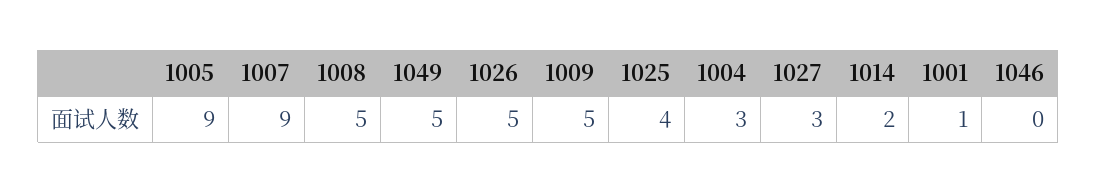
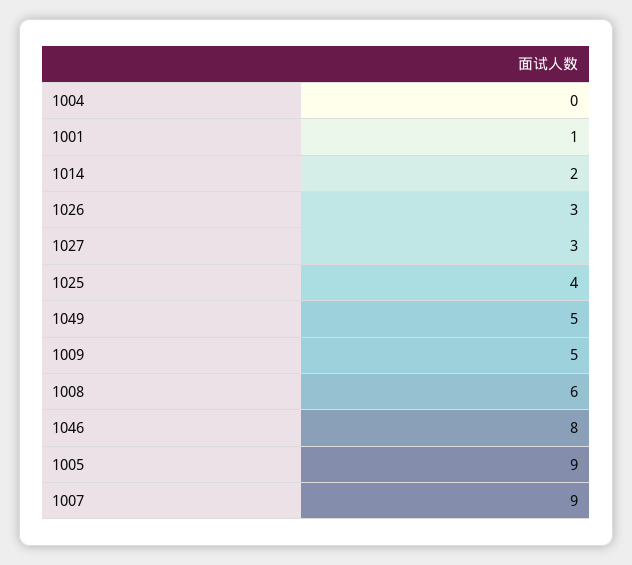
1008: 5 -> 6
1026: 5 -> 3
1004: 3 -> 0
1046: 0 -> 8

